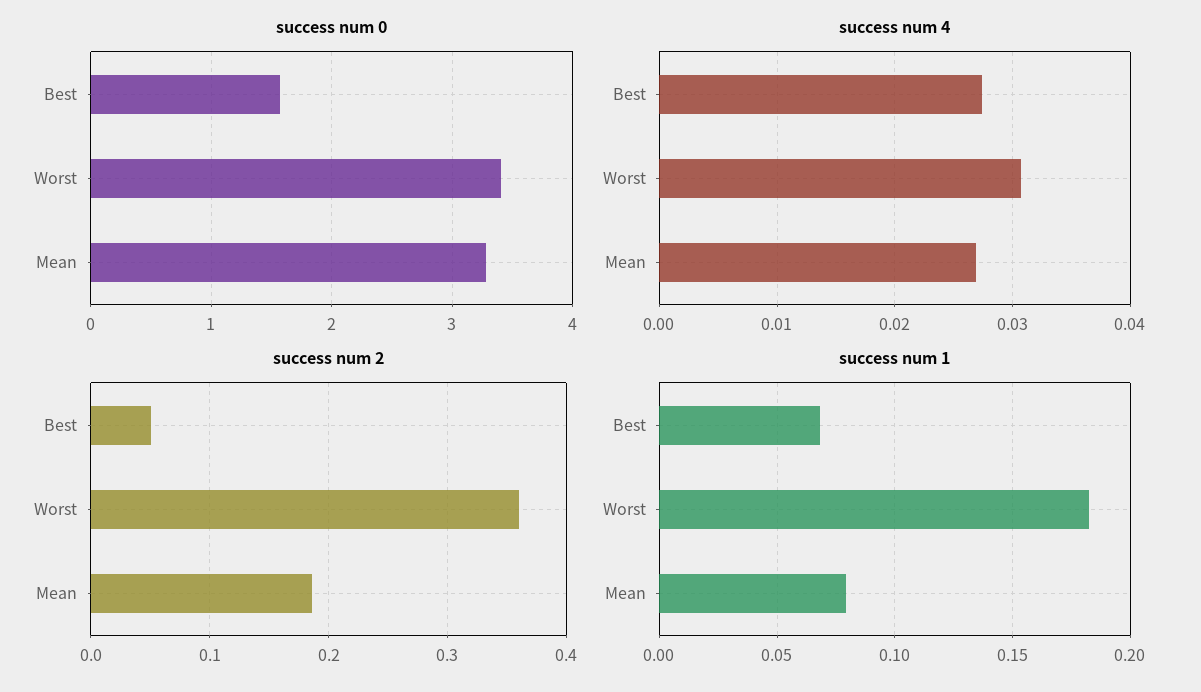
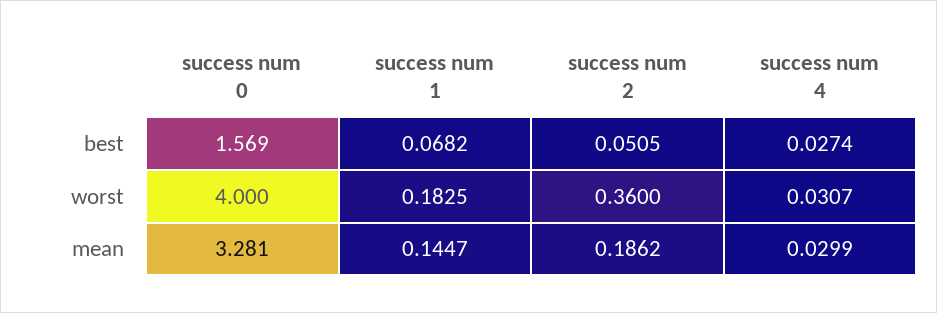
success num 0, Worst: 3.4 -> 4
success num 4, Mean: 0.027 -> 0.0299
success num 1, Mean: 0.08 -> 0.1447

